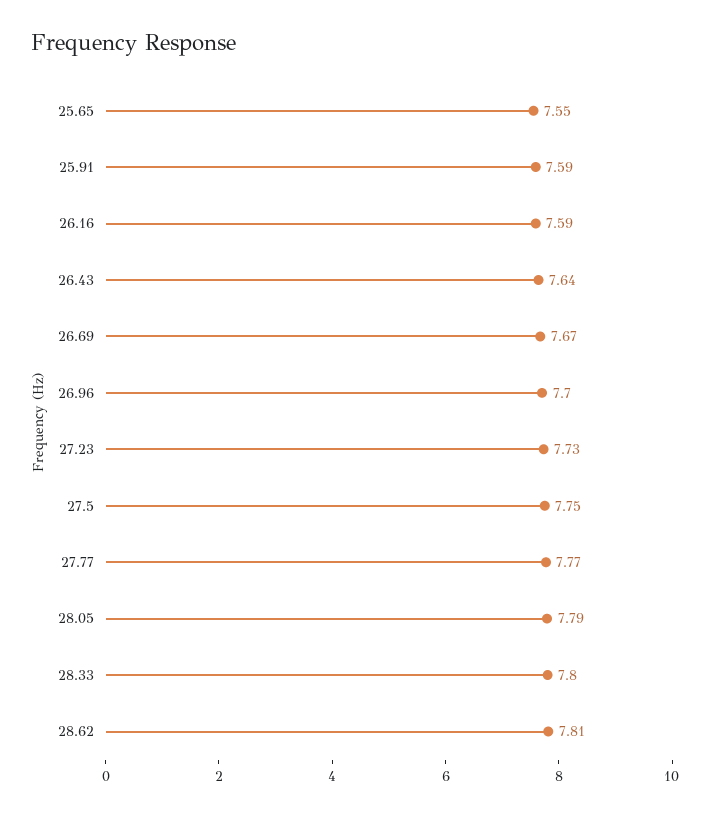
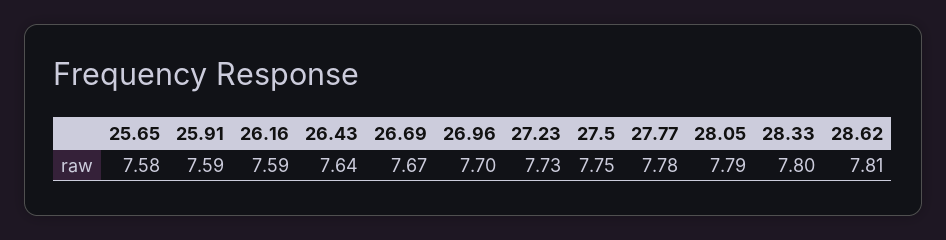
25.65: 7.55 -> 7.58
27.77: 7.77 -> 7.78

